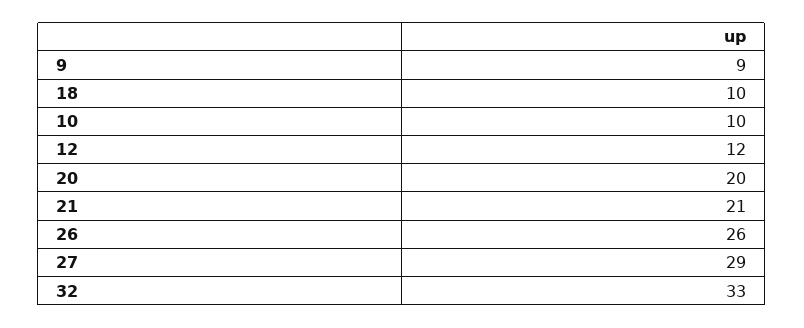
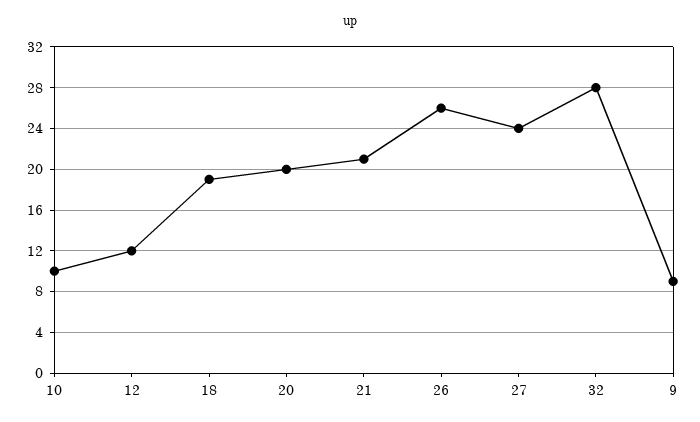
18: 10 -> 19
27: 29 -> 24
32: 33 -> 28

